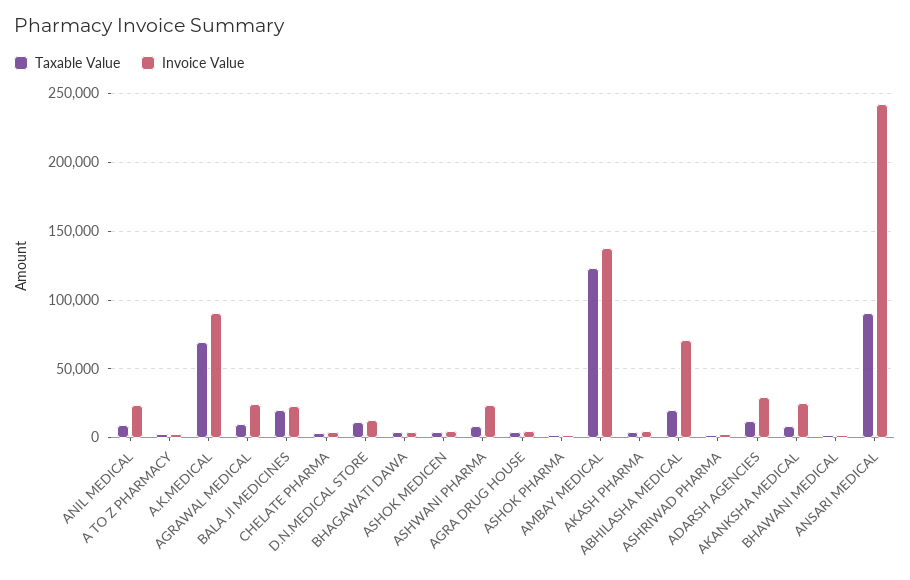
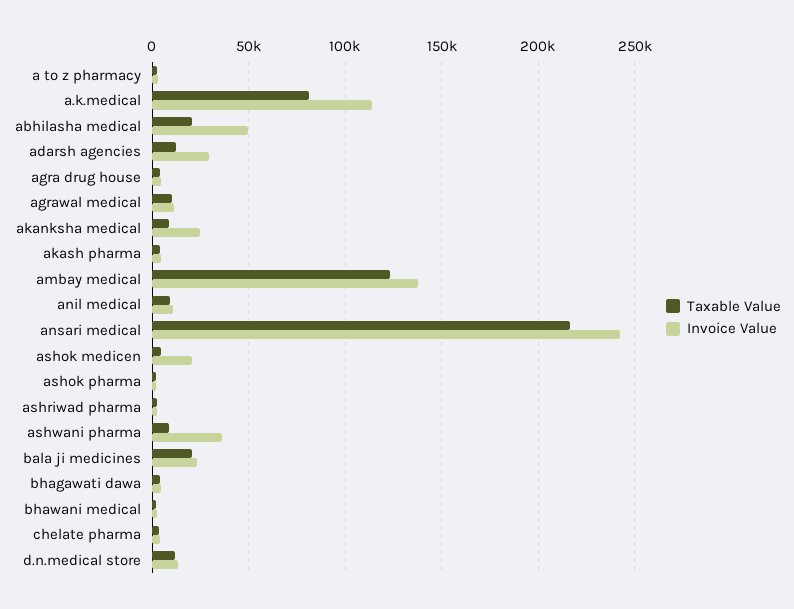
Invoice Value, ANIL MEDICAL: 25000 -> 10000
Taxable Value, A.K.MEDICAL: 70000 -> 80000
Invoice Value, A.K.MEDICAL: 90000 -> 115000
Invoice Value, AGRAWAL MEDICAL: 25000 -> 10000
Invoice Value, ASHOK MEDICEN: 5000 -> 20000
Invoice Value, ASHWANI PHARMA: 25000 -> 35000
Invoice Value, ABHILASHA MEDICAL: 70000 -> 50000
Taxable Value, ANSARI MEDICAL: 90000 -> 215000

